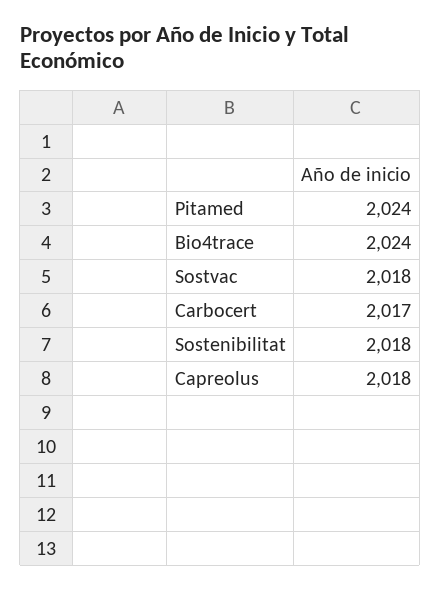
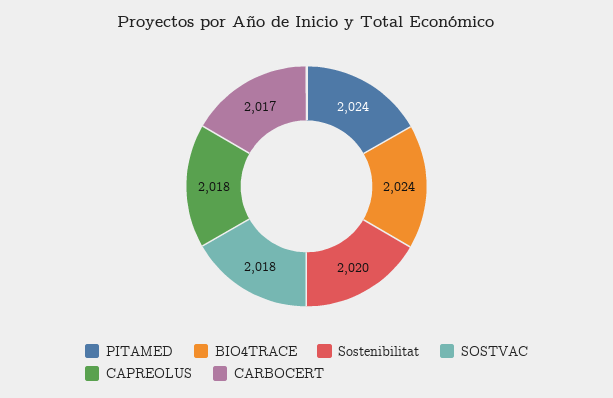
Sostenibilitat: 2018 -> 2020

